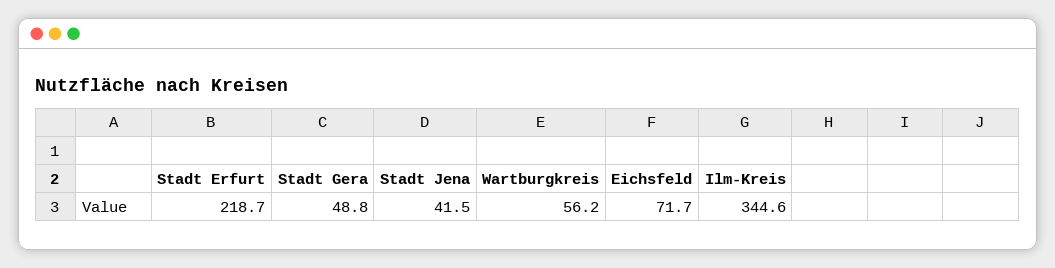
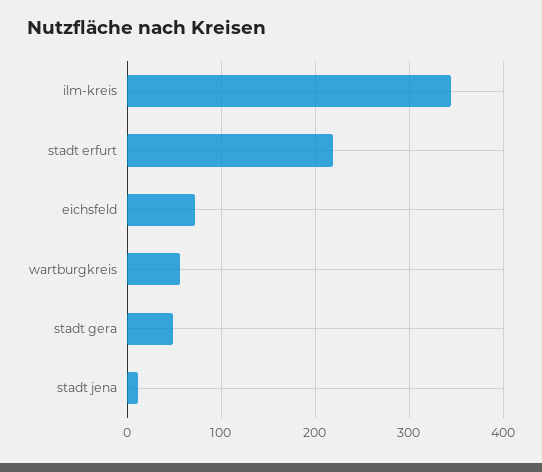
Stadt Jena: 41.5 -> 10

